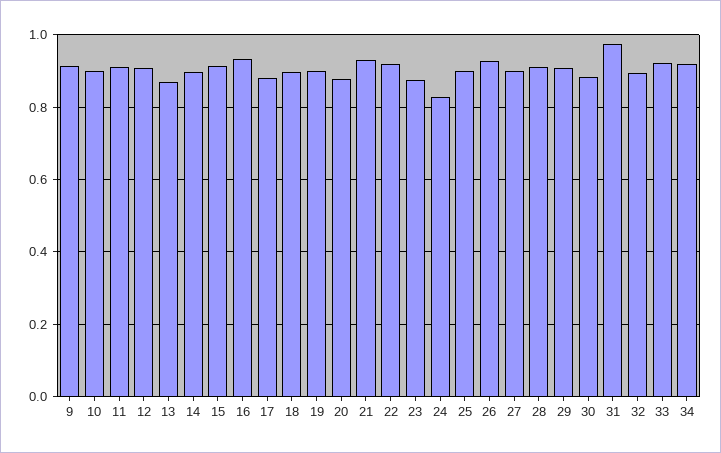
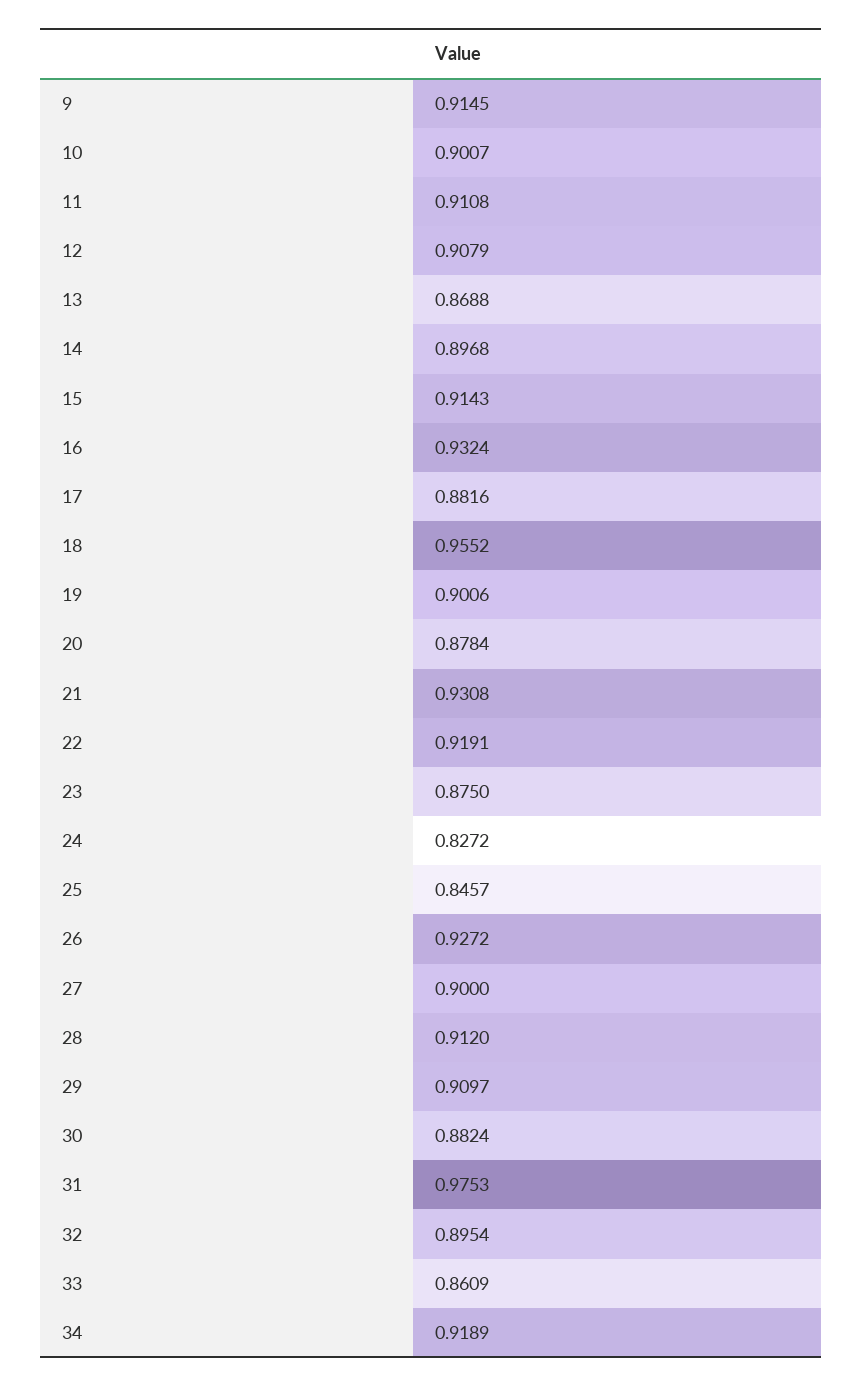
18: 0.9 -> 0.9552
25: 0.9 -> 0.8457
33: 0.92 -> 0.8609

